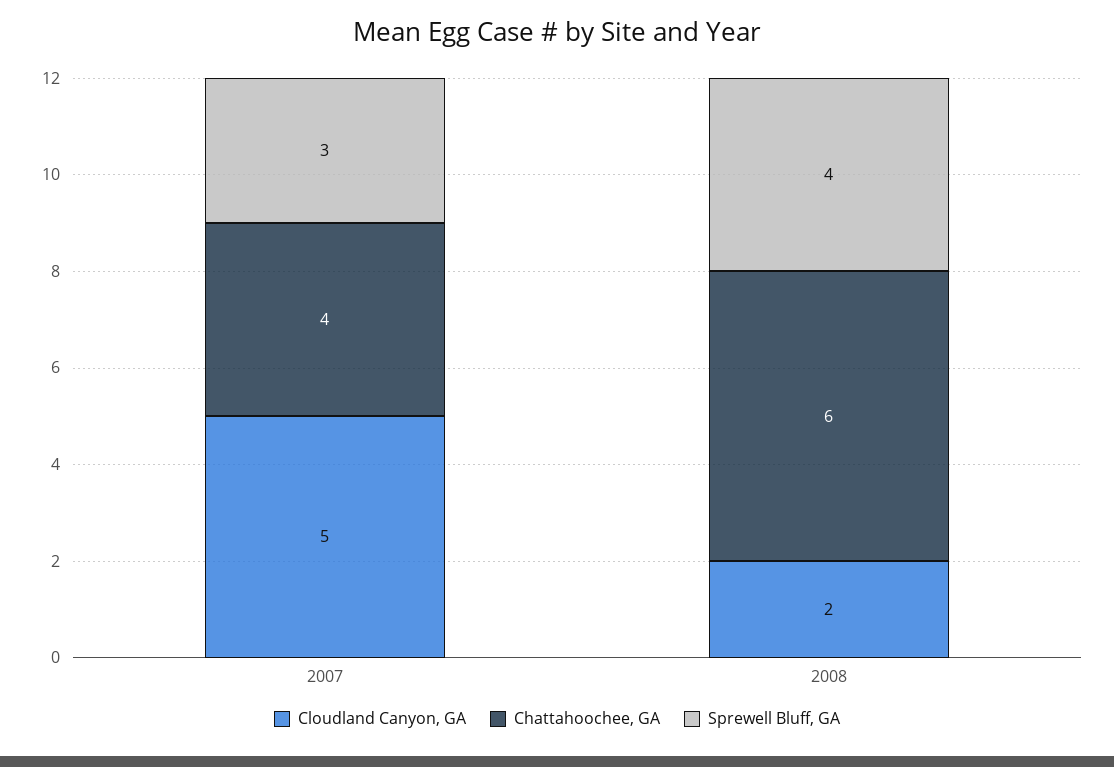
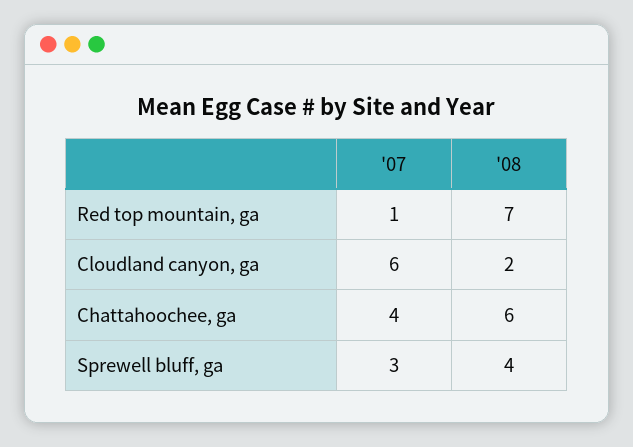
Cloudland Canyon, GA, 2007: 5 -> 6
Red top mountain, ga, 2007: none -> 1
Red top mountain, ga, 2008: none -> 7

